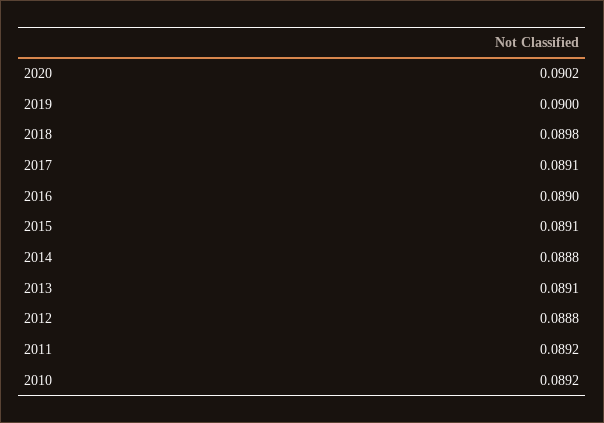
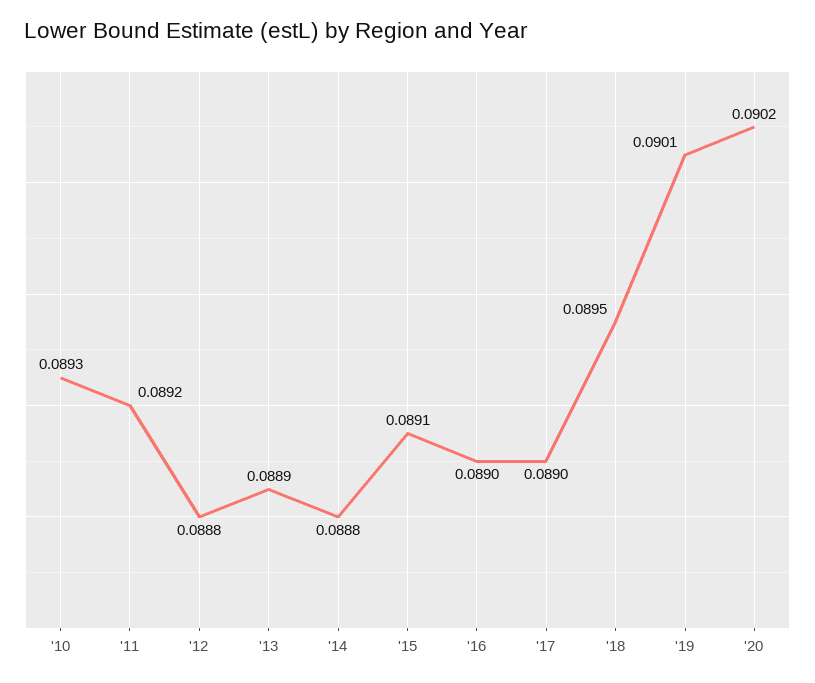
2019: 0.09 -> 0.0901
2018: 0.0898 -> 0.0895
2017: 0.0891 -> 0.089
2013: 0.0891 -> 0.0889
2010: 0.0892 -> 0.0893

